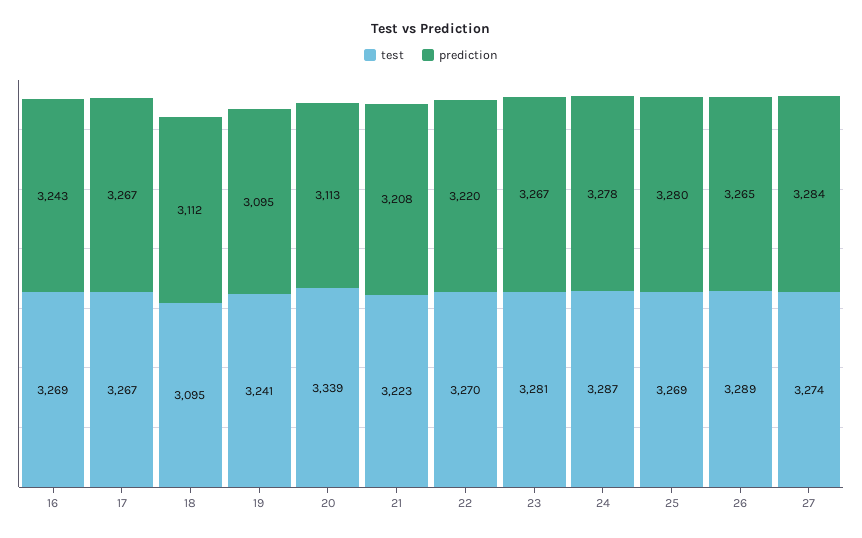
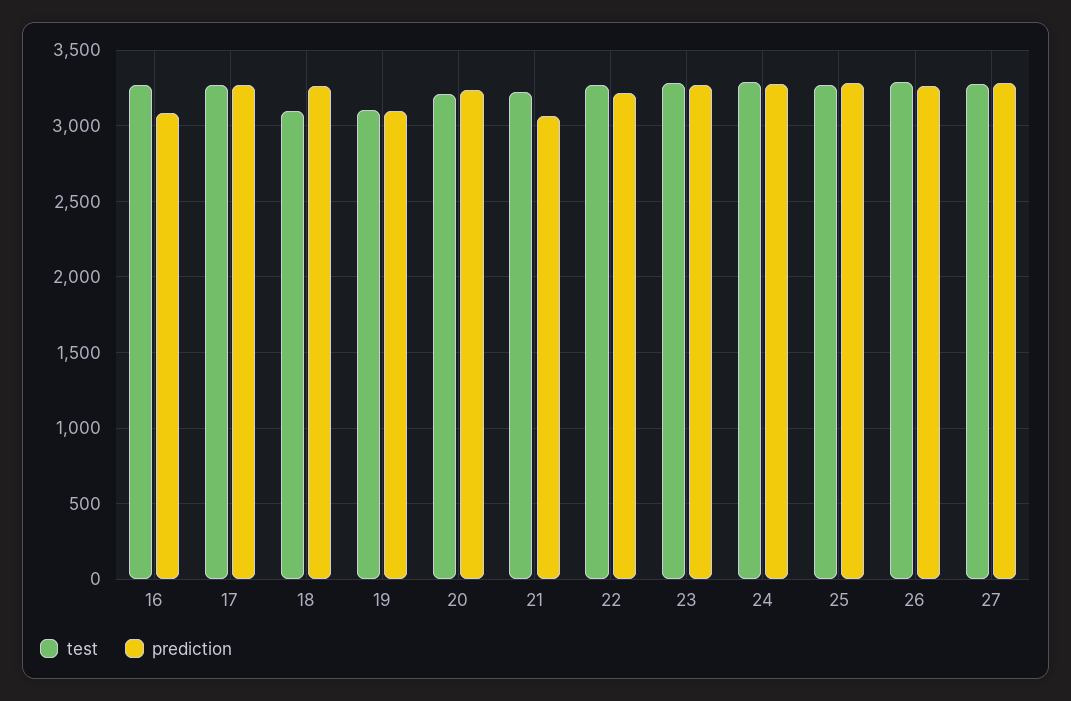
prediction, 16: 3243 -> 3100
prediction, 18: 3112 -> 3250
test, 19: 3241 -> 3100
test, 20: 3339 -> 3200
prediction, 20: 3113 -> 3250
prediction, 21: 3208 -> 3050

